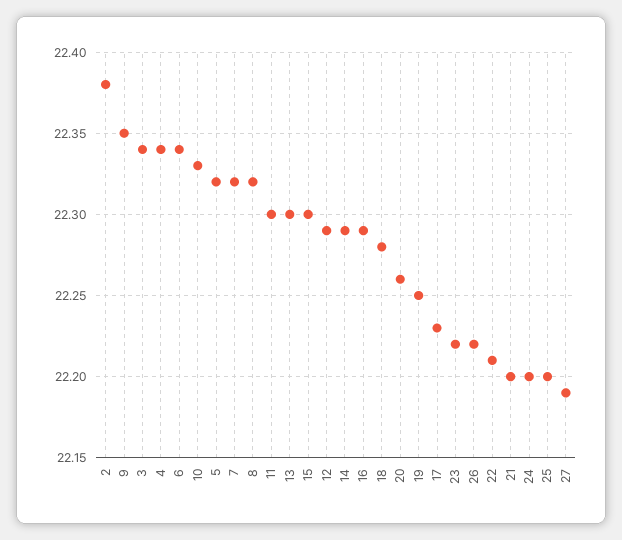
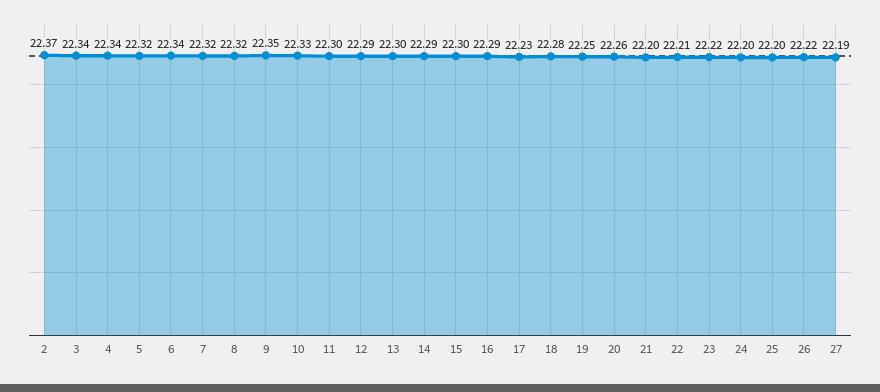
2: 22.38 -> 22.37

